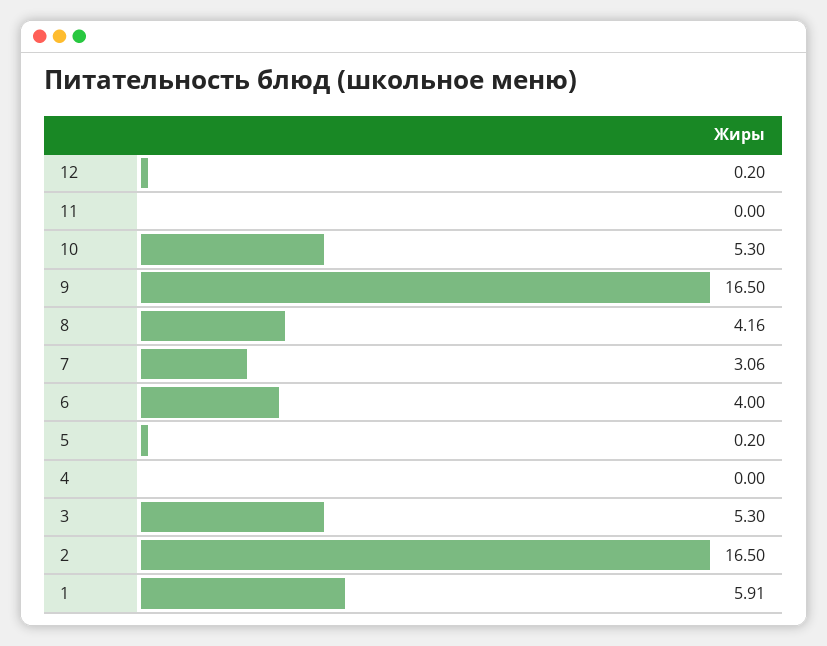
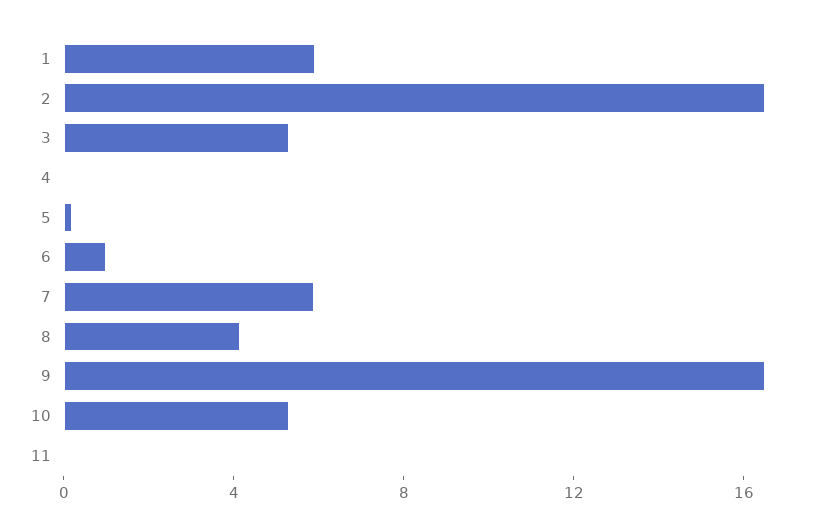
12: 0.2 -> none
7: 3.06 -> 6
6: 4 -> 1

